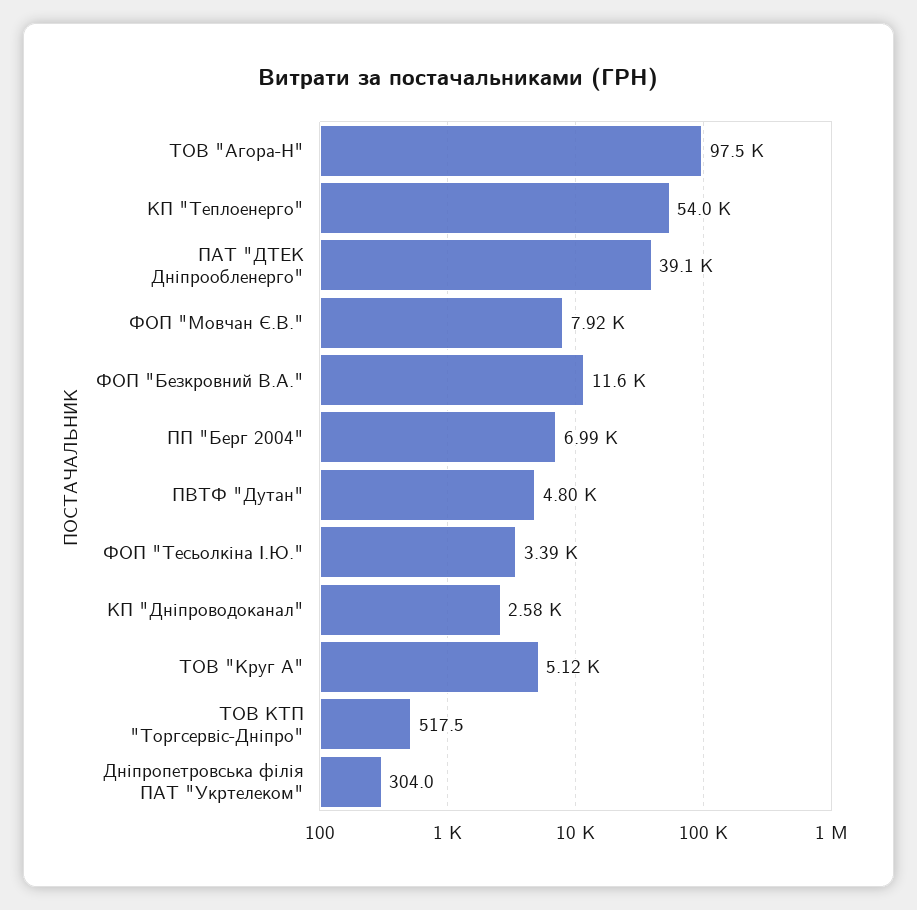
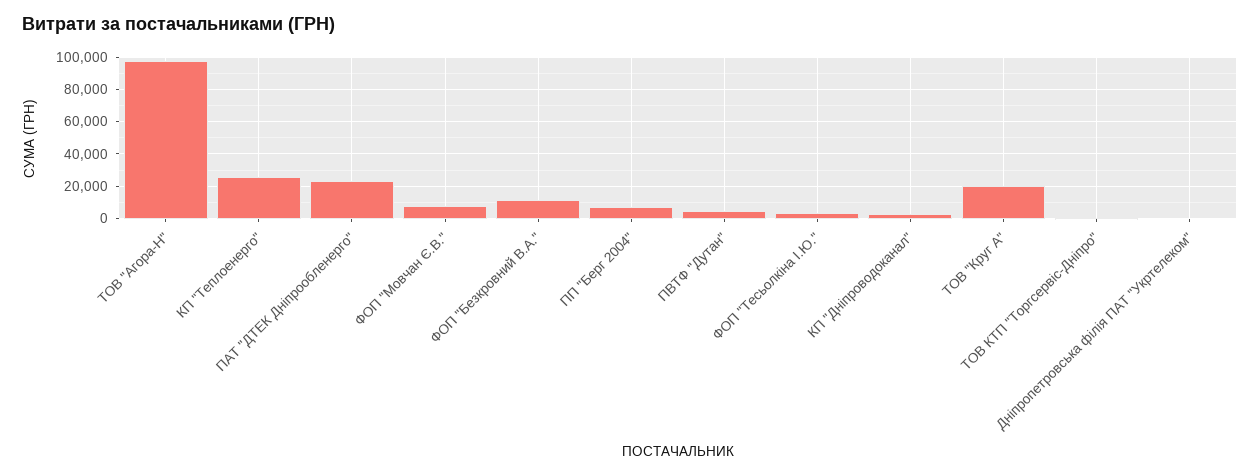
КП "Теплоенерго": 54000 -> 25000
ПАТ "ДТЕК Дніпрообленерго": 39100 -> 25000
ТОВ "Круг А": 5120 -> 20000

